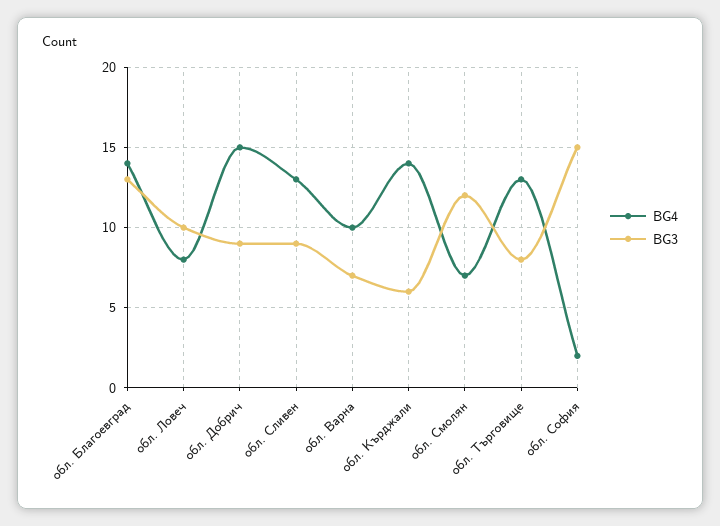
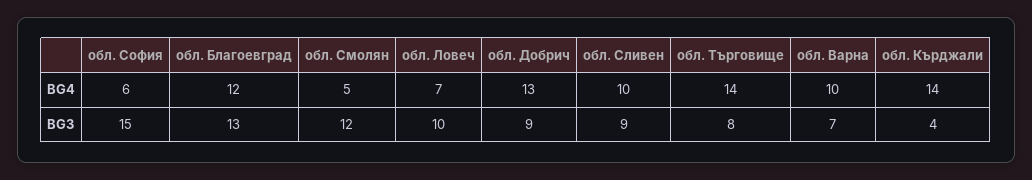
BG4, обл. Благоевград: 14 -> 12
BG4, обл. Ловеч: 8 -> 7
BG4, обл. Добрич: 15 -> 13
BG4, обл. Сливен: 13 -> 10
BG3, обл. Кърджали: 6 -> 4
BG4, обл. Смолян: 7 -> 5
BG4, обл. Търговище: 13 -> 14
BG4, обл. София: 2 -> 6

